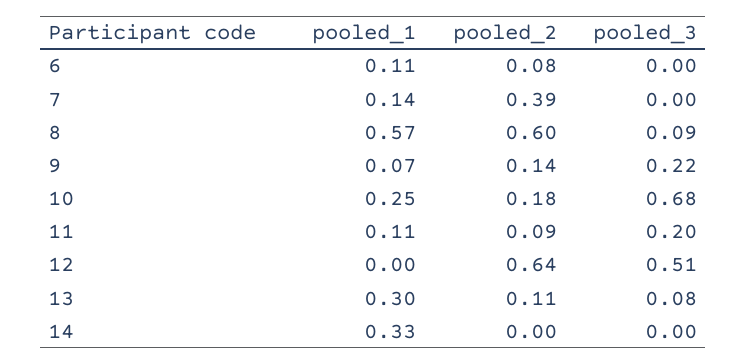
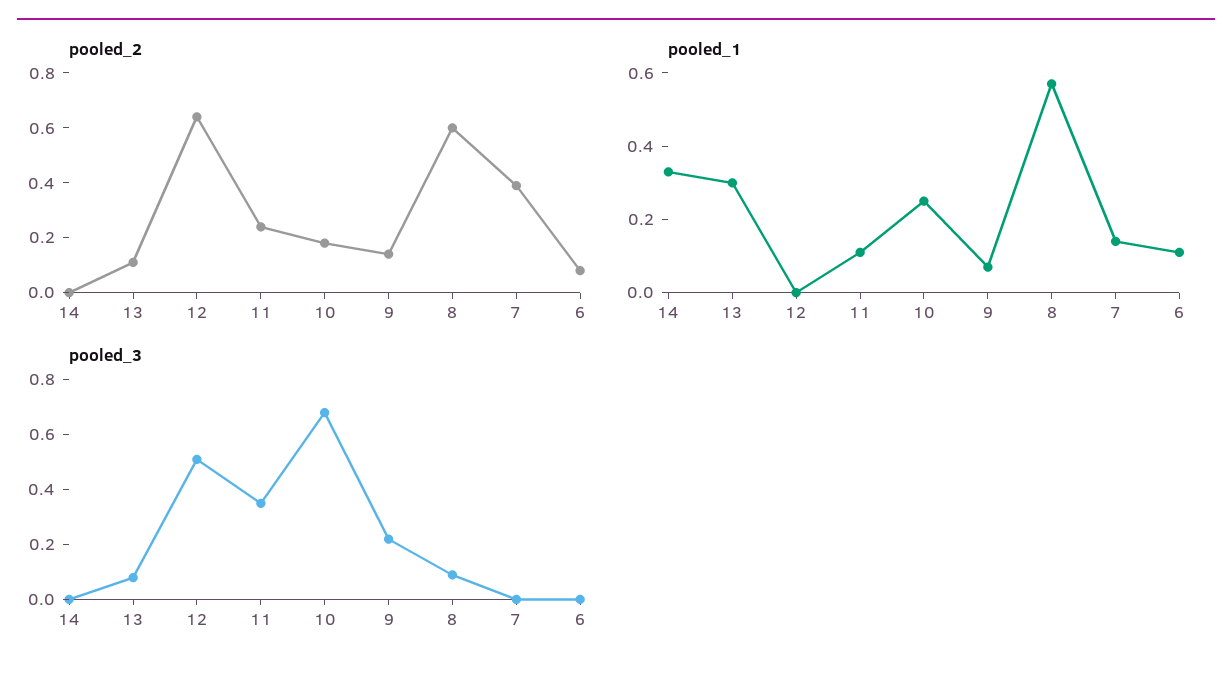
pooled_2, 11: 0.09 -> 0.25
pooled_3, 11: 0.2 -> 0.35

